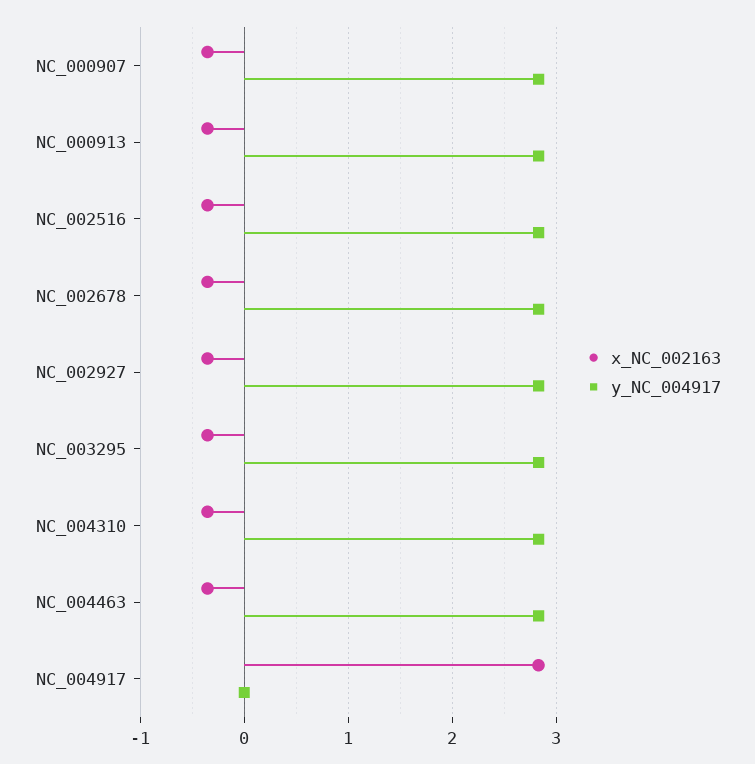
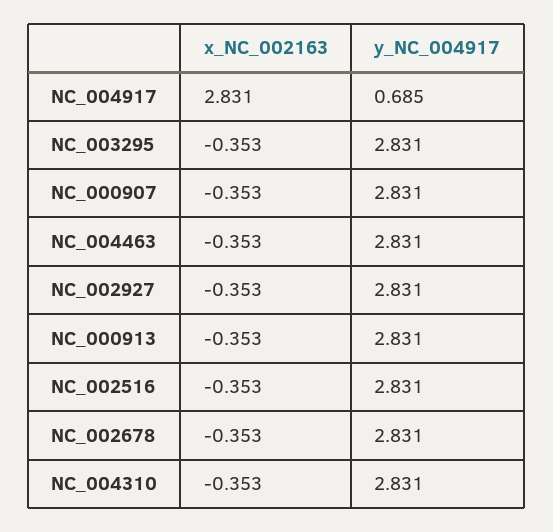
y_NC_004917, NC_004917: 0 -> 0.685

